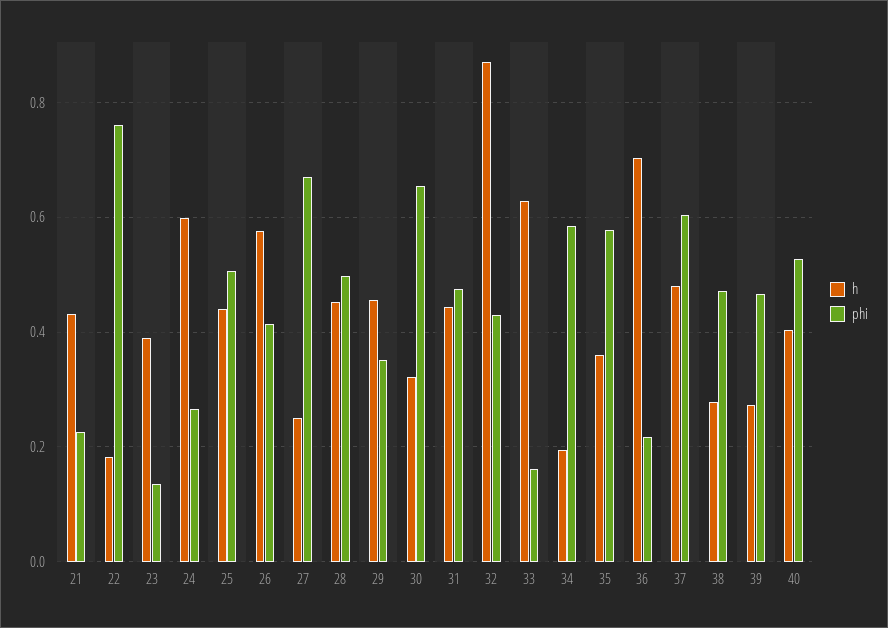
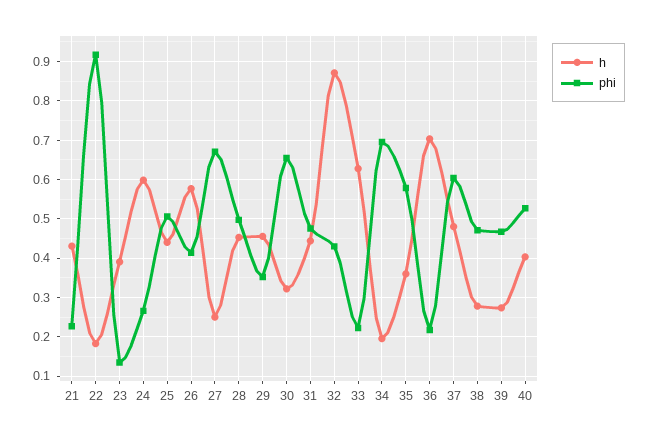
phi, 22: 0.76 -> 0.92
phi, 33: 0.16 -> 0.22
phi, 34: 0.58 -> 0.7

